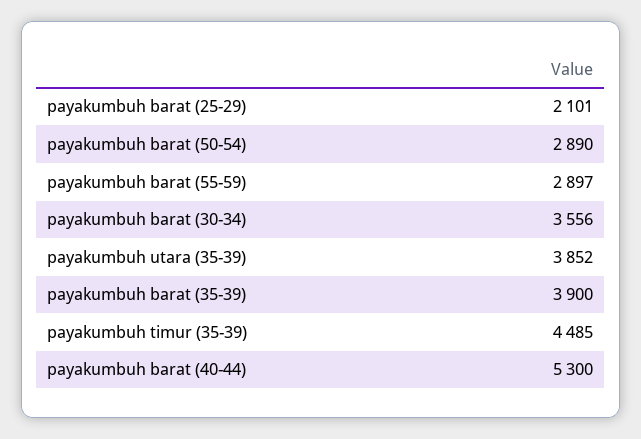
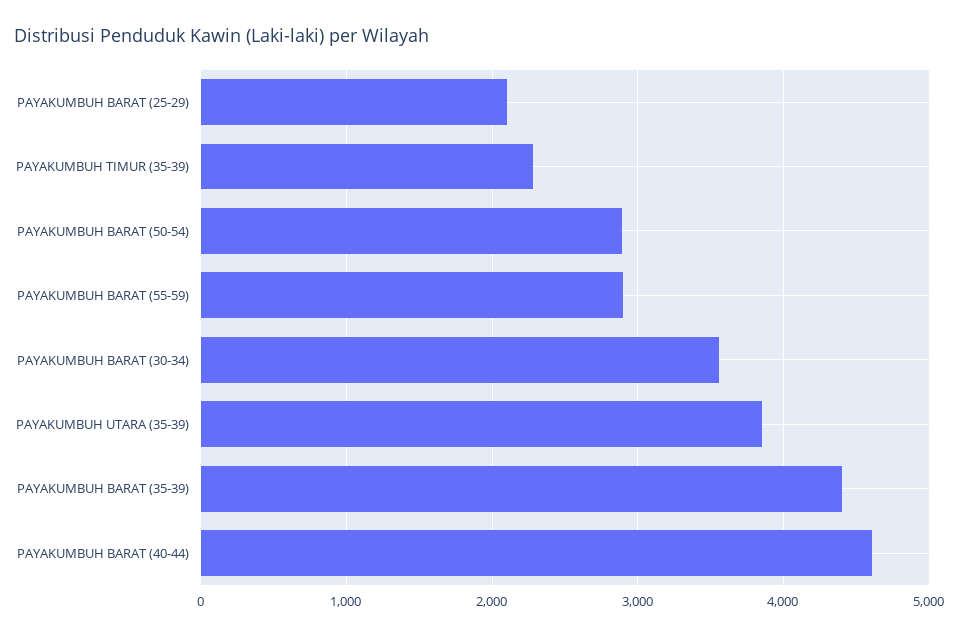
payakumbuh barat (35-39): 3900 -> 4400
payakumbuh timur (35-39): 4485 -> 2300
payakumbuh barat (40-44): 5300 -> 4600

